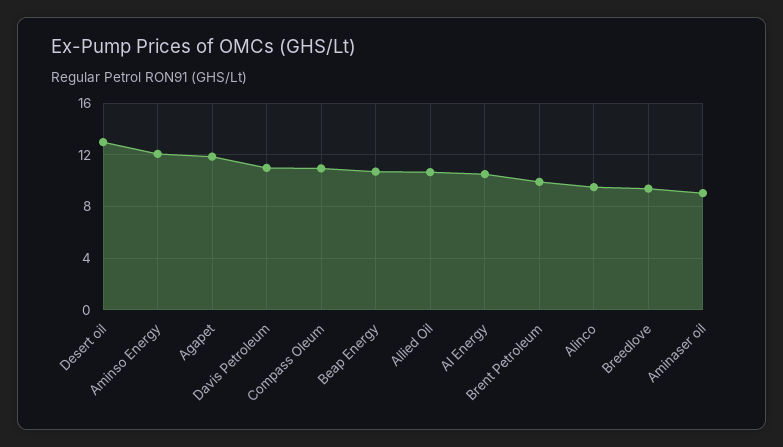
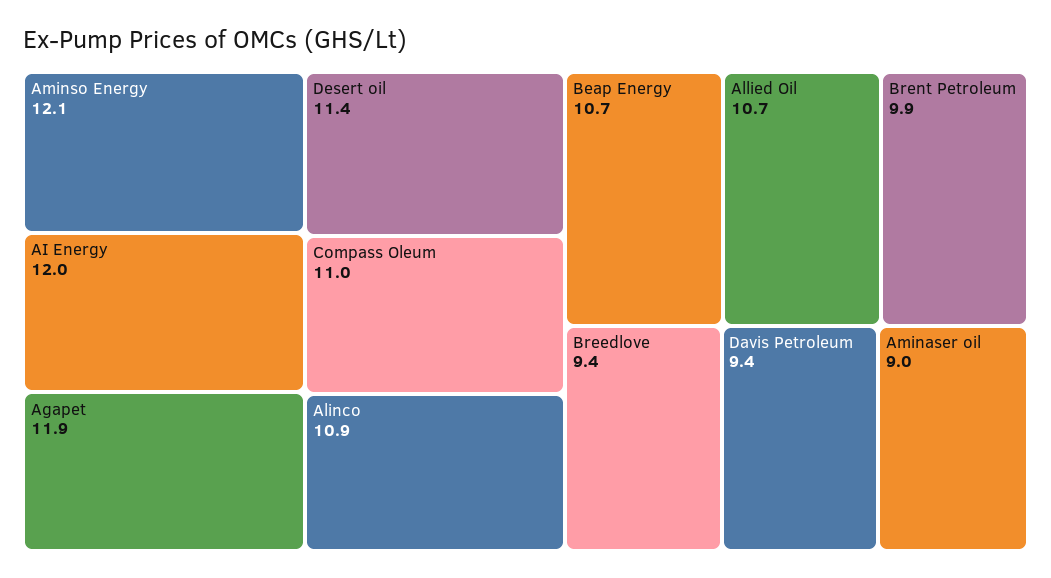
Desert oil: 13 -> 11.4
Davis Petroleum: 11 -> 9.4
AI Energy: 10.5 -> 12
Alinco: 9.5 -> 10.9

